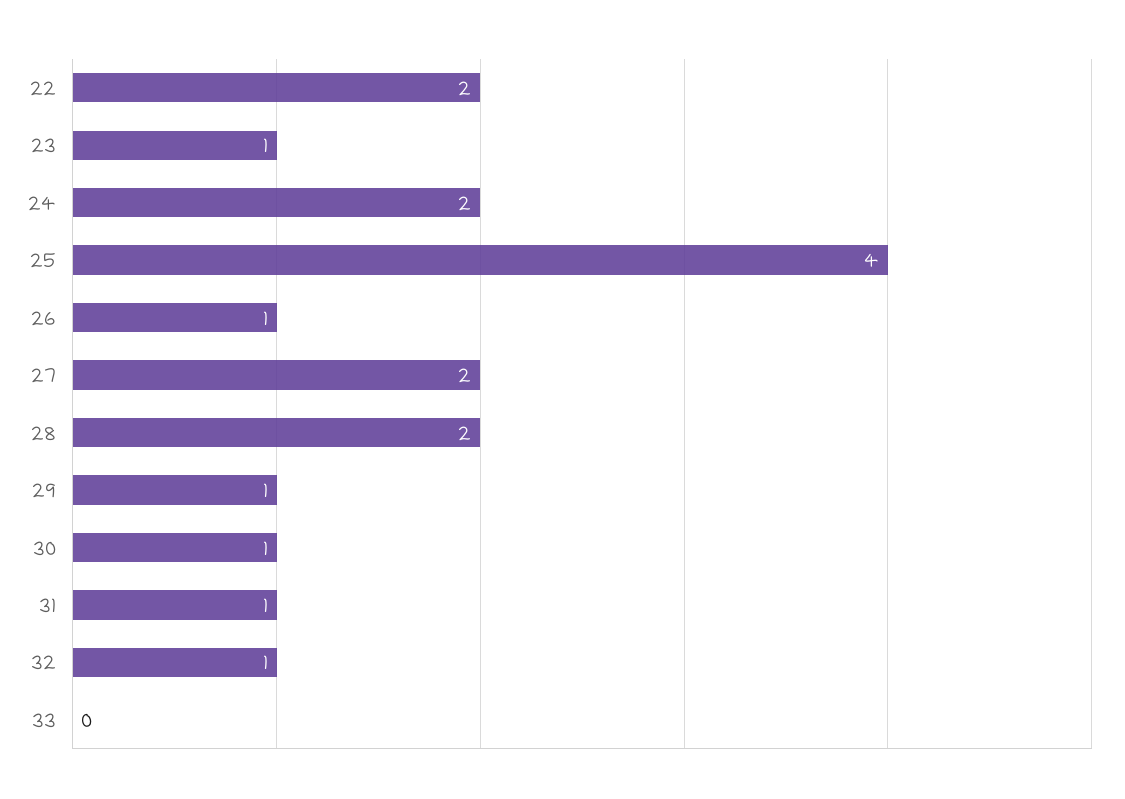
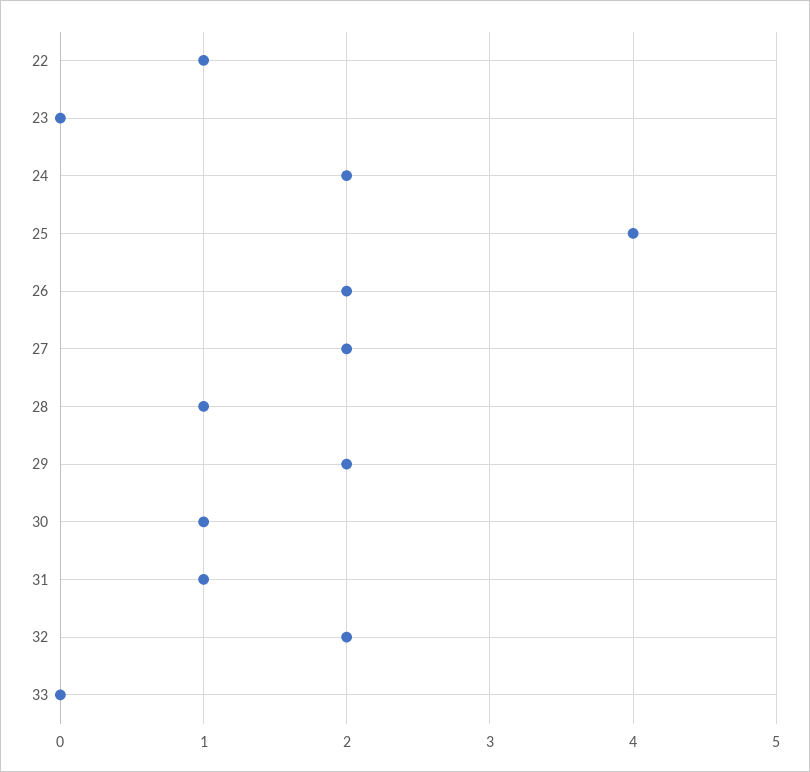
22: 2 -> 1
23: 1 -> 0
26: 1 -> 2
28: 2 -> 1
29: 1 -> 2
32: 1 -> 2

